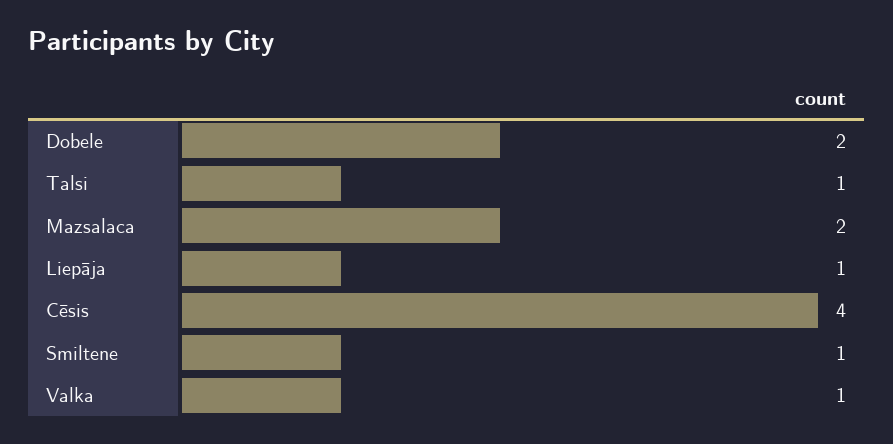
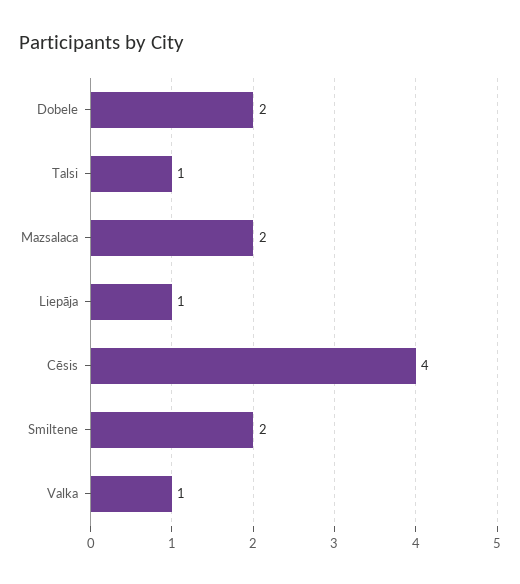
Smiltene: 1 -> 2

